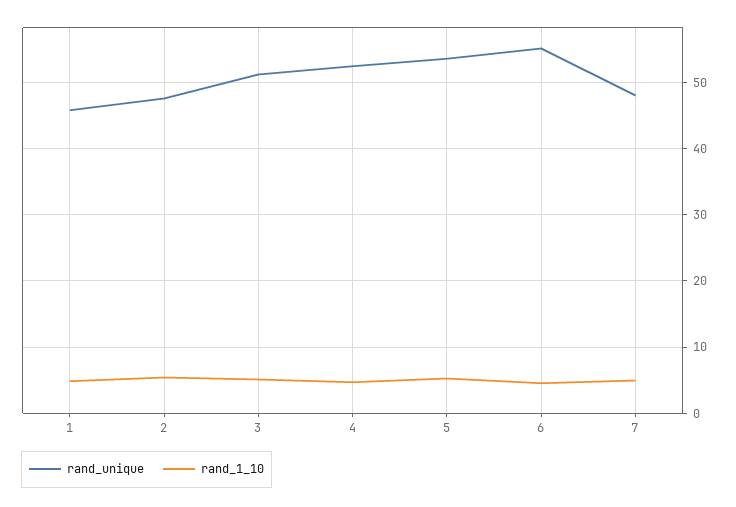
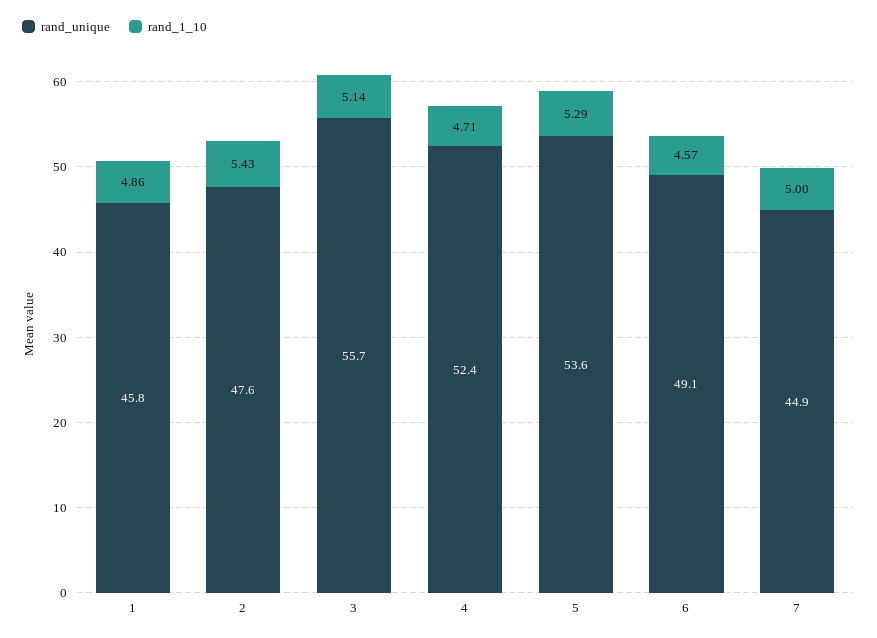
rand_unique, 3: 51 -> 55.7
rand_unique, 6: 55 -> 49.1
rand_unique, 7: 48 -> 44.9

